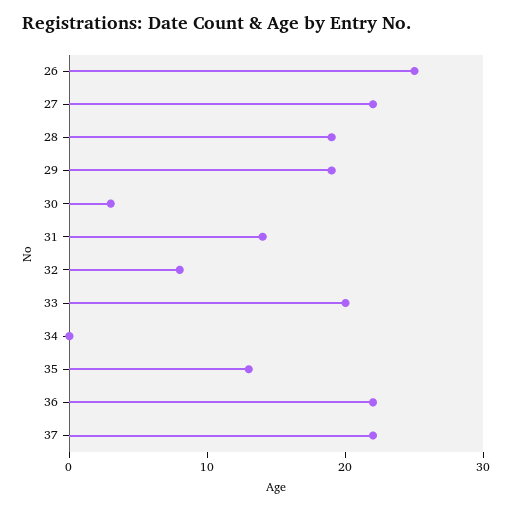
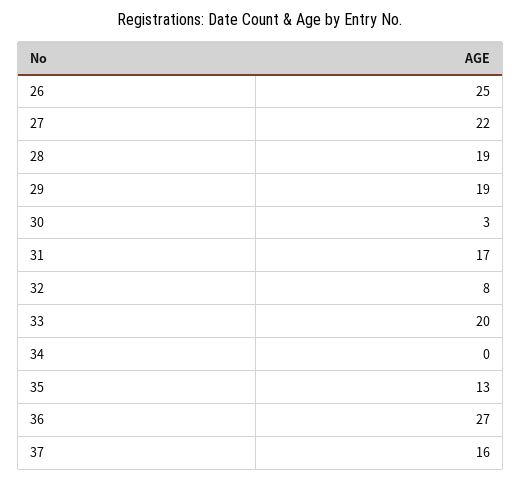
31: 14 -> 17
36: 22 -> 27
37: 22 -> 16

